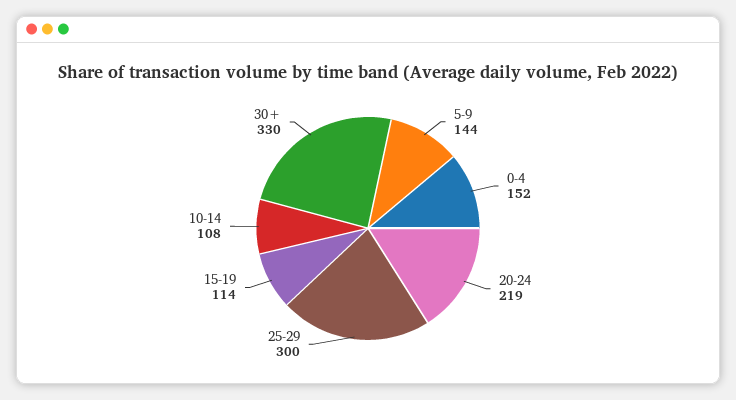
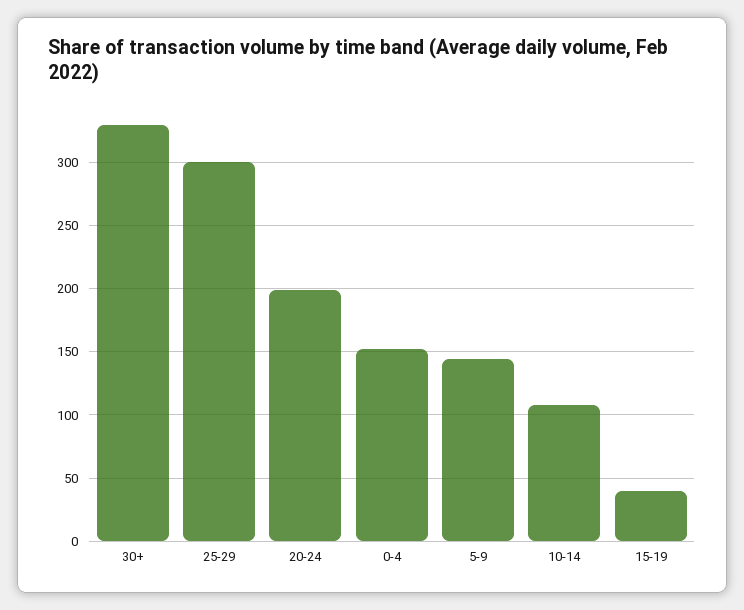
20-24: 219 -> 200
15-19: 114 -> 40

